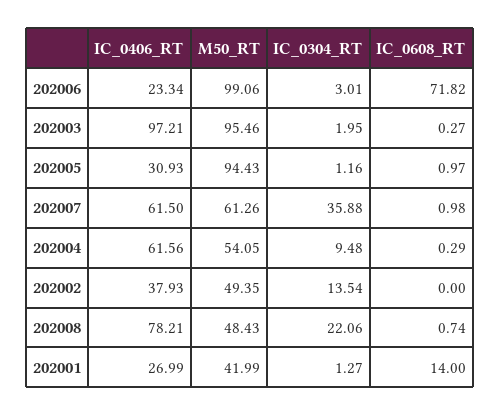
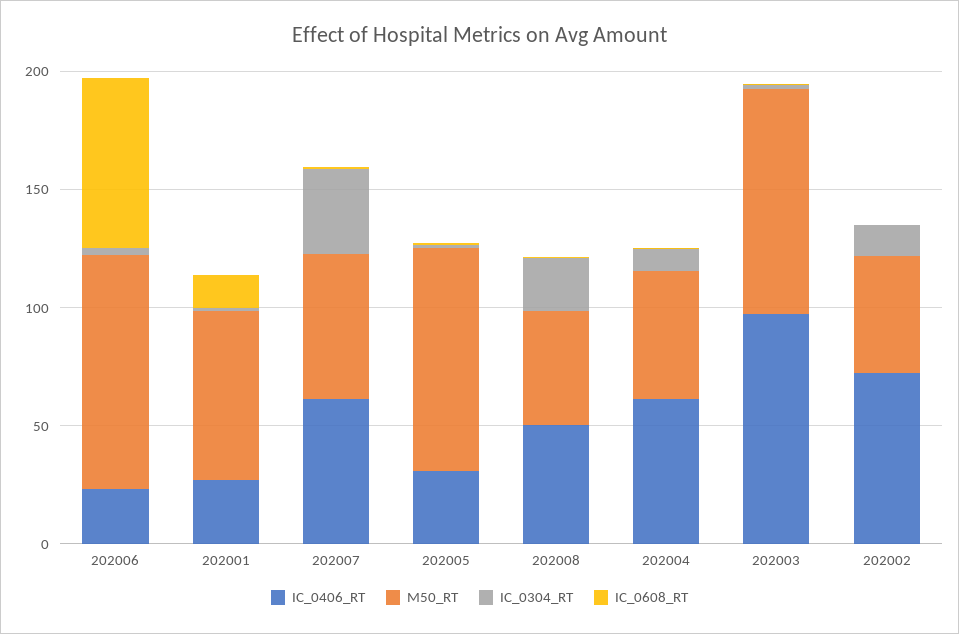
IC_0406_RT, 202002: 37.93 -> 70
IC_0406_RT, 202008: 78.21 -> 50
M50_RT, 202001: 41.99 -> 70

